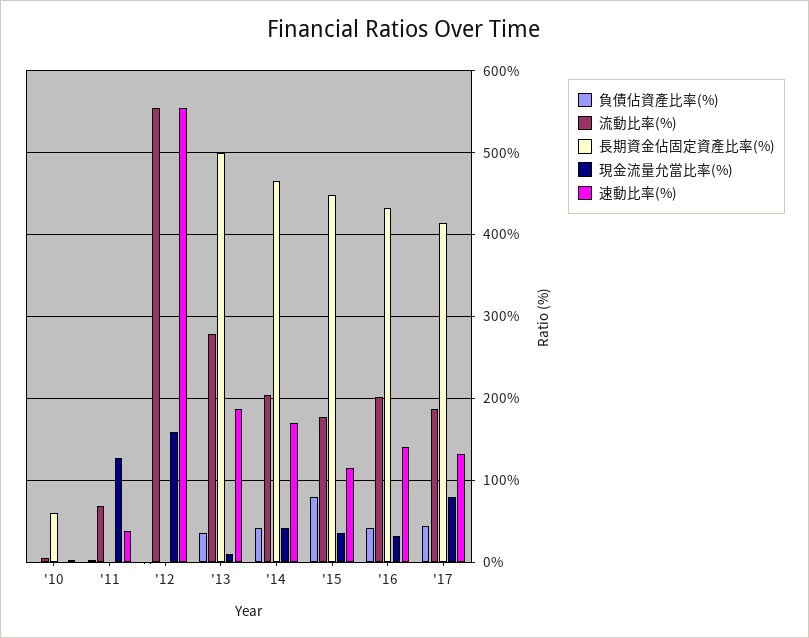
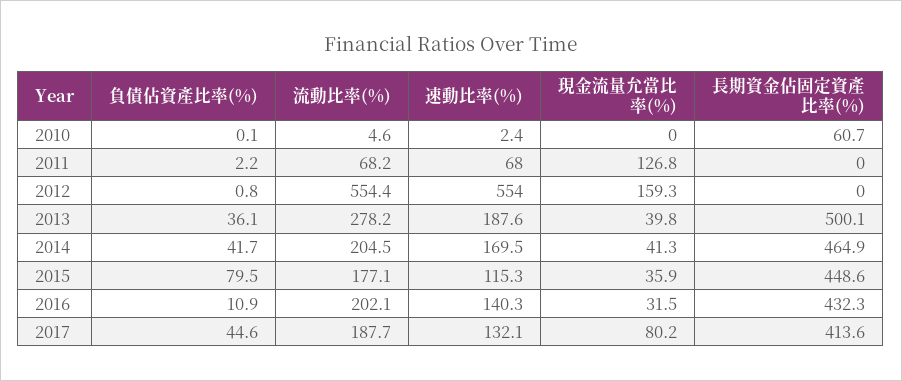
速動比率(%), '11: 40 -> 68
現金流量允當比率(%), '13: 10 -> 39.8
負債佔資產比率(%), '16: 40 -> 10.9

